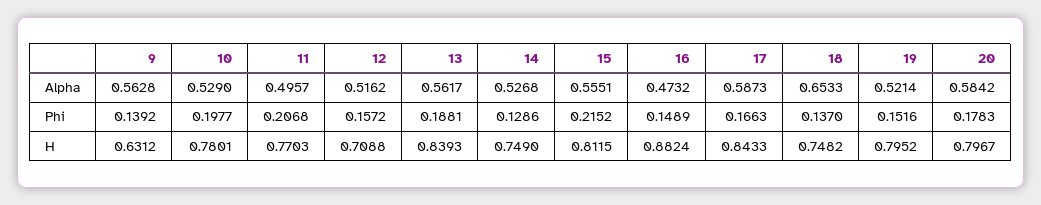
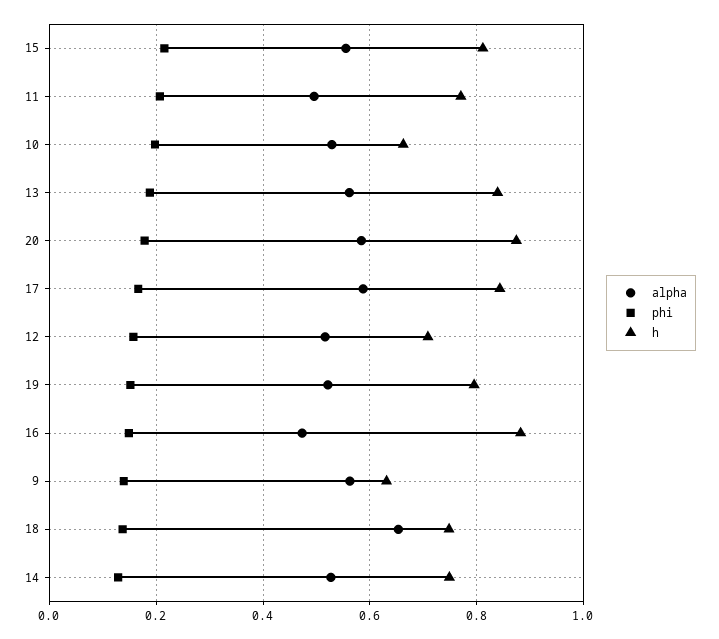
H, 10: 0.7801 -> 0.66
H, 20: 0.7967 -> 0.88

